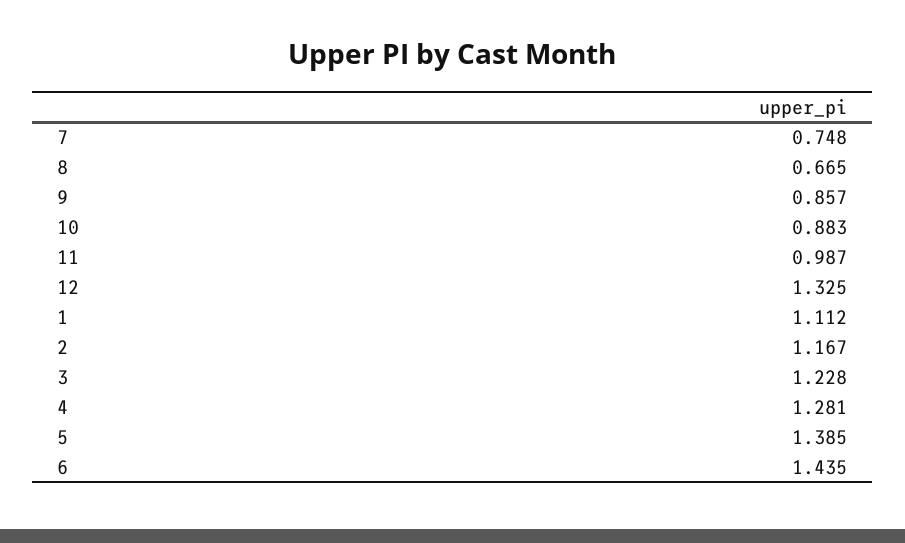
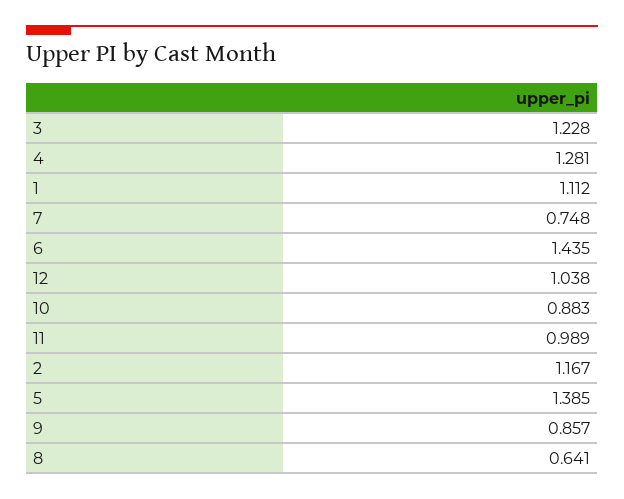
8: 0.665 -> 0.641
11: 0.987 -> 0.989
12: 1.325 -> 1.038

